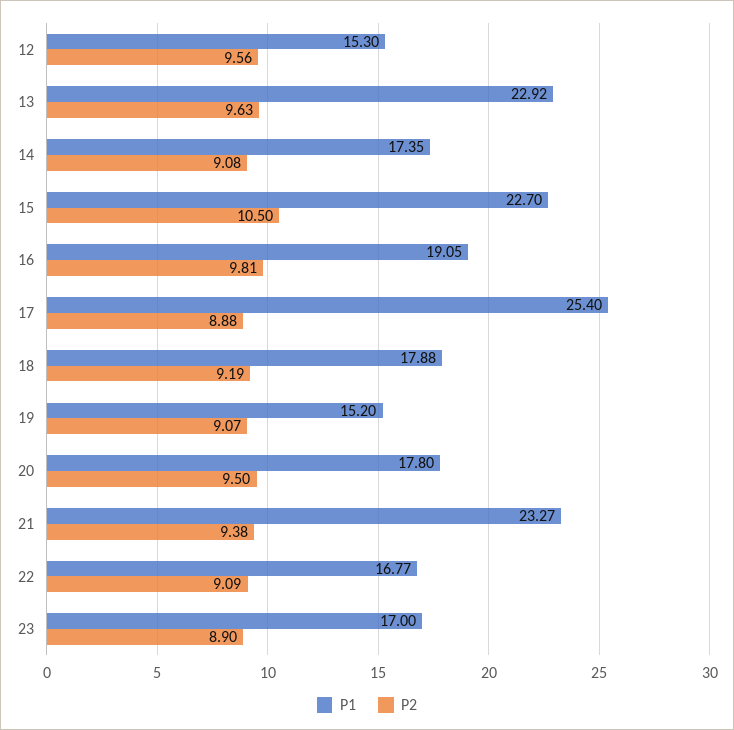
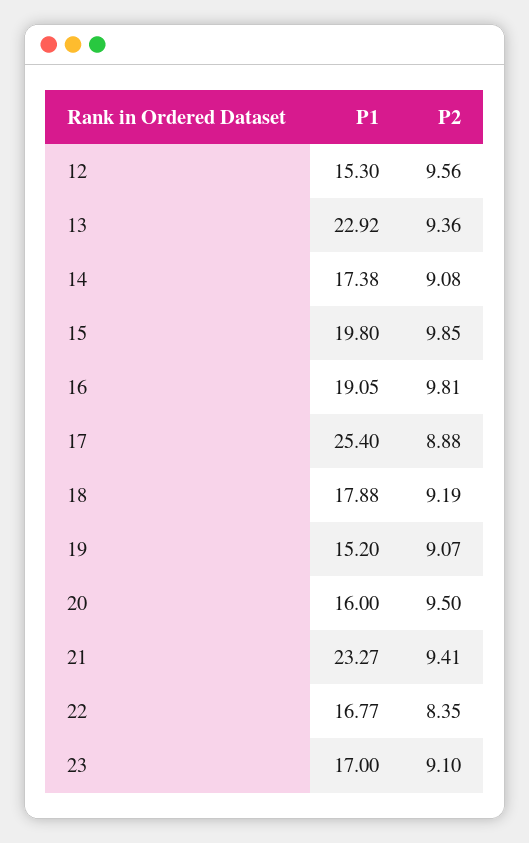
P2, 13: 9.63 -> 9.36
P1, 14: 17.35 -> 17.38
P1, 15: 22.7 -> 19.8
P2, 15: 10.5 -> 9.85
P1, 20: 17.8 -> 16
P2, 21: 9.38 -> 9.41
P2, 22: 9.09 -> 8.35
P2, 23: 8.9 -> 9.1

